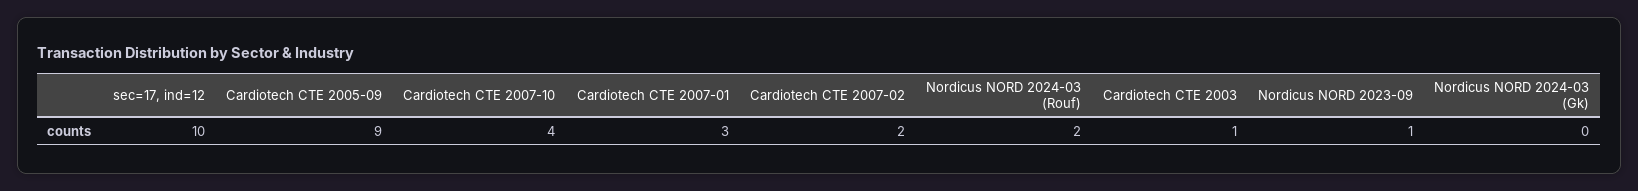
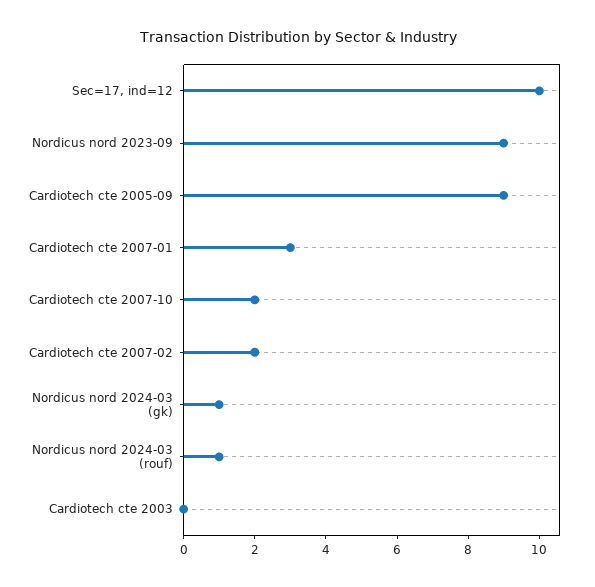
Cardiotech CTE 2007-10: 4 -> 2
Nordicus NORD 2024-03 (Rouf): 2 -> 1
Cardiotech CTE 2003: 1 -> 0
Nordicus NORD 2023-09: 1 -> 9
Nordicus NORD 2024-03 (Gk): 0 -> 1

